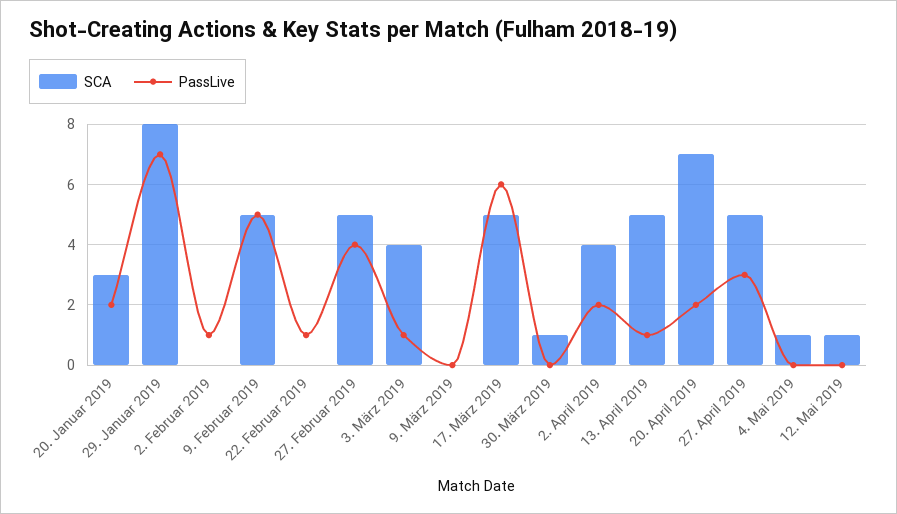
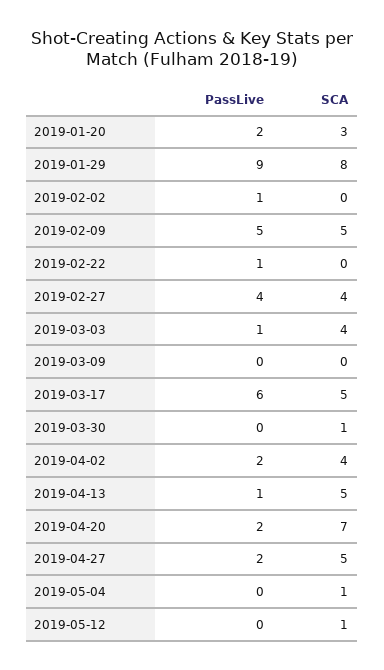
PassLive, 29. Januar 2019: 7 -> 9
SCA, 27. Februar 2019: 5 -> 4
PassLive, 27. April 2019: 3 -> 2

